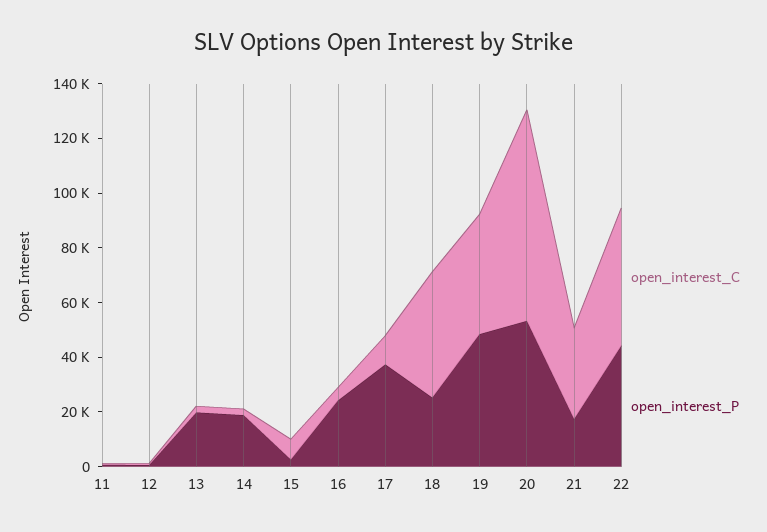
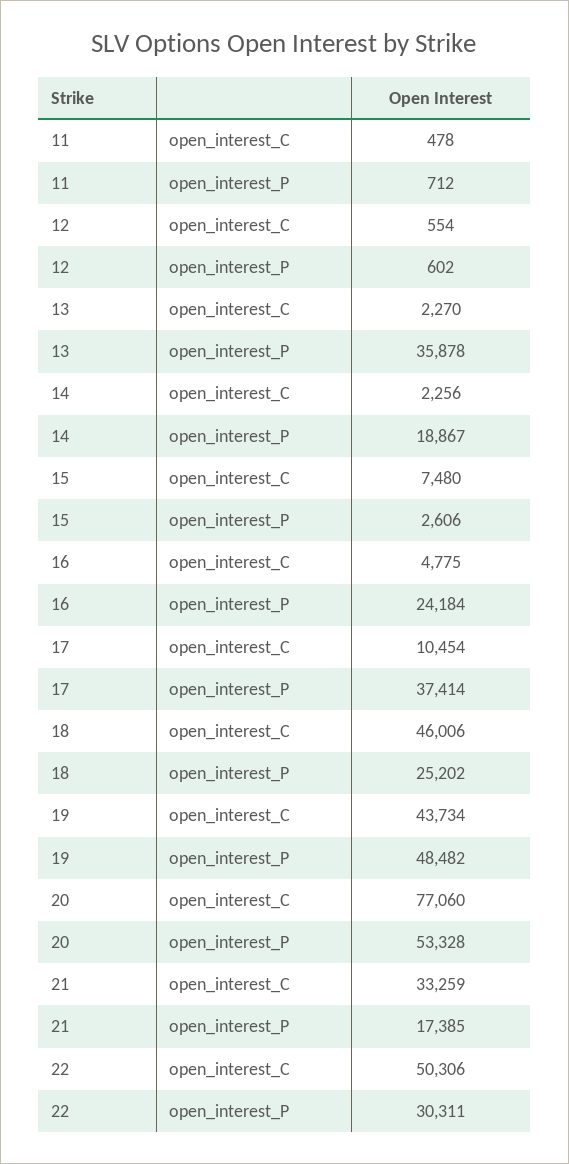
open_interest_P, 13: 20000 -> 35878
open_interest_P, 22: 45000 -> 30311

